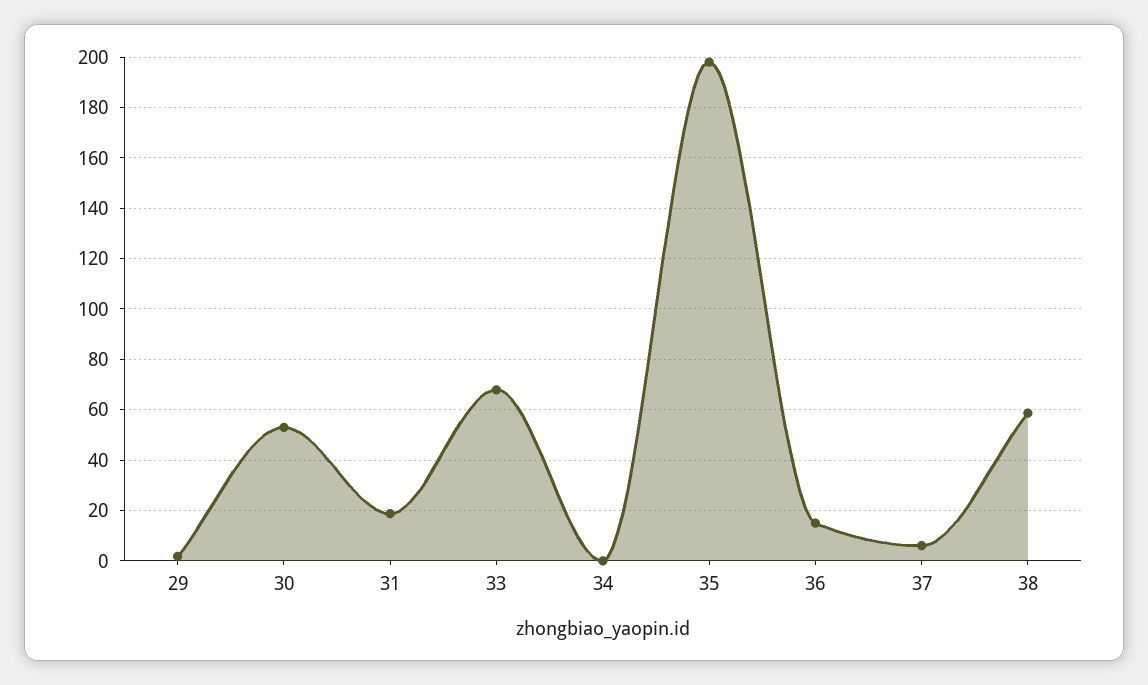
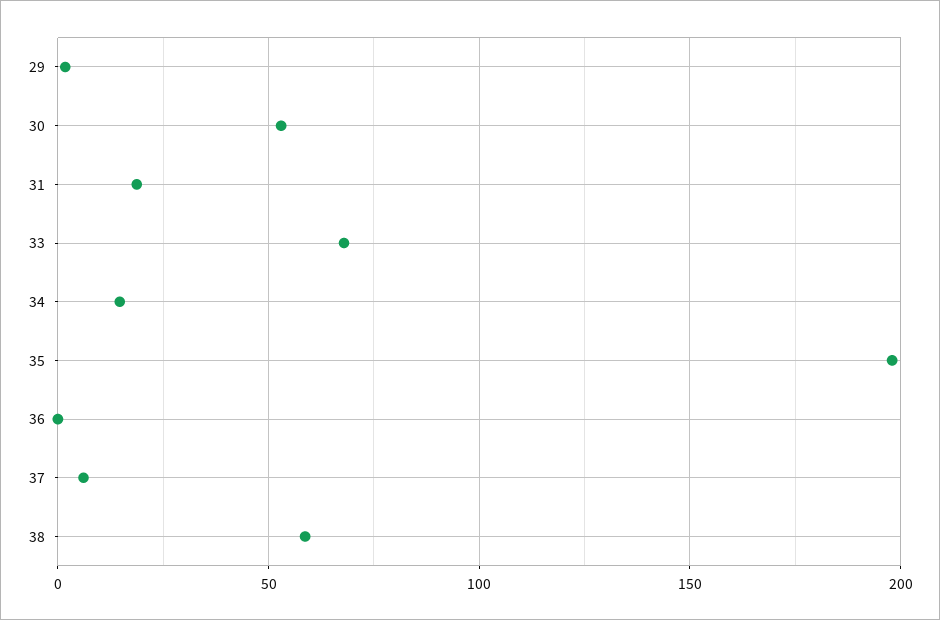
34: 0 -> 15
36: 15 -> 0

